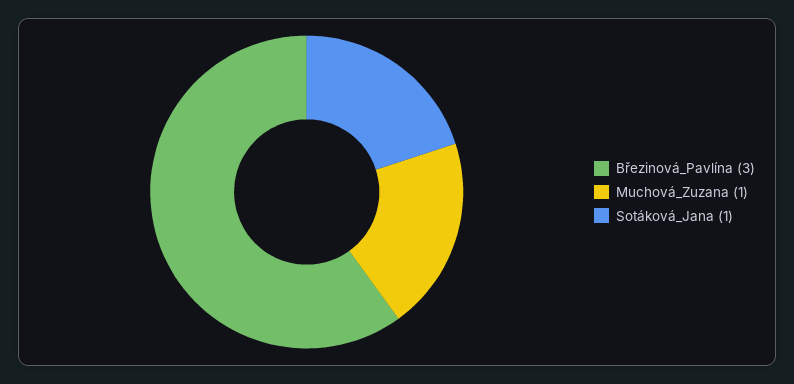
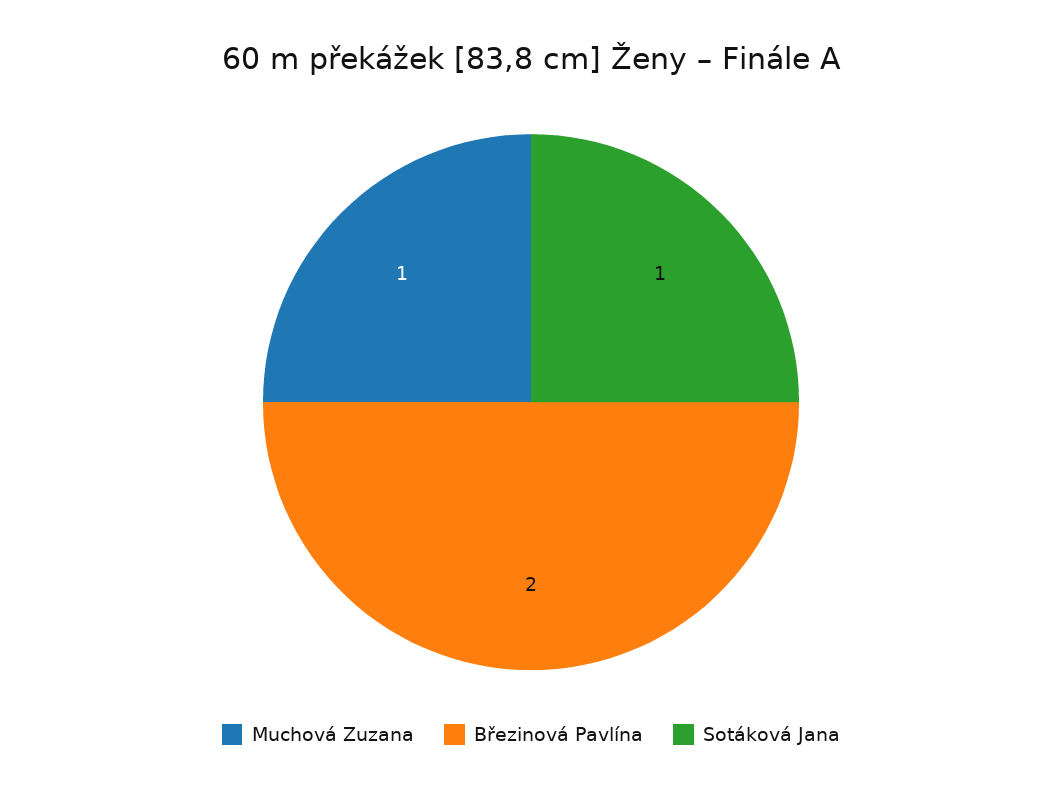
Březinová_Pavlína: 3 -> 2

